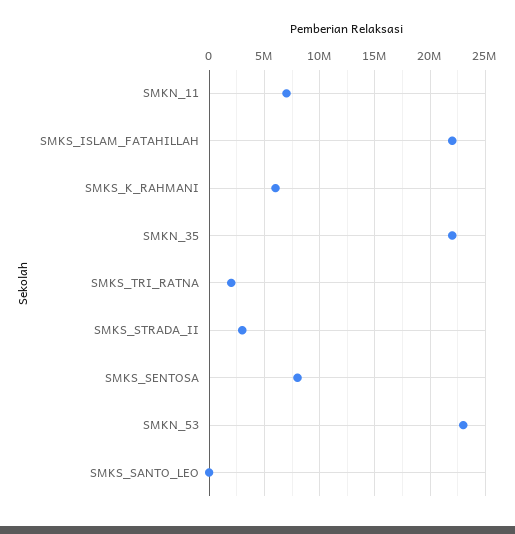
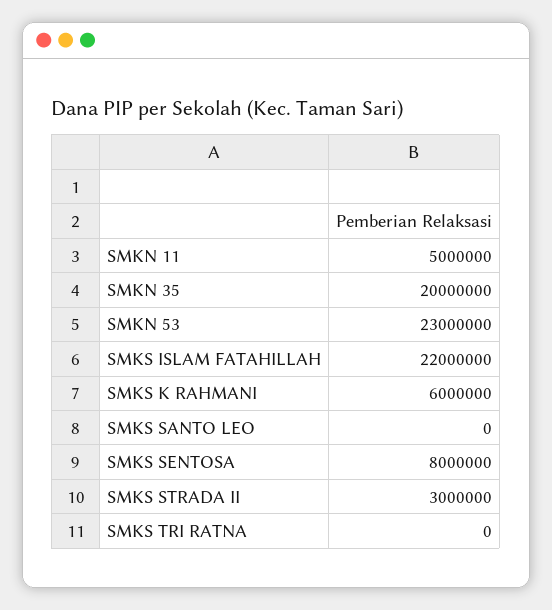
SMKN_11: 7000000 -> 5000000
SMKN_35: 22000000 -> 20000000
SMKS_TRI_RATNA: 2000000 -> 0

